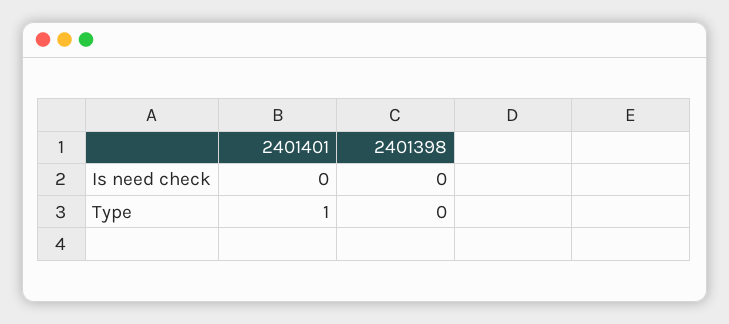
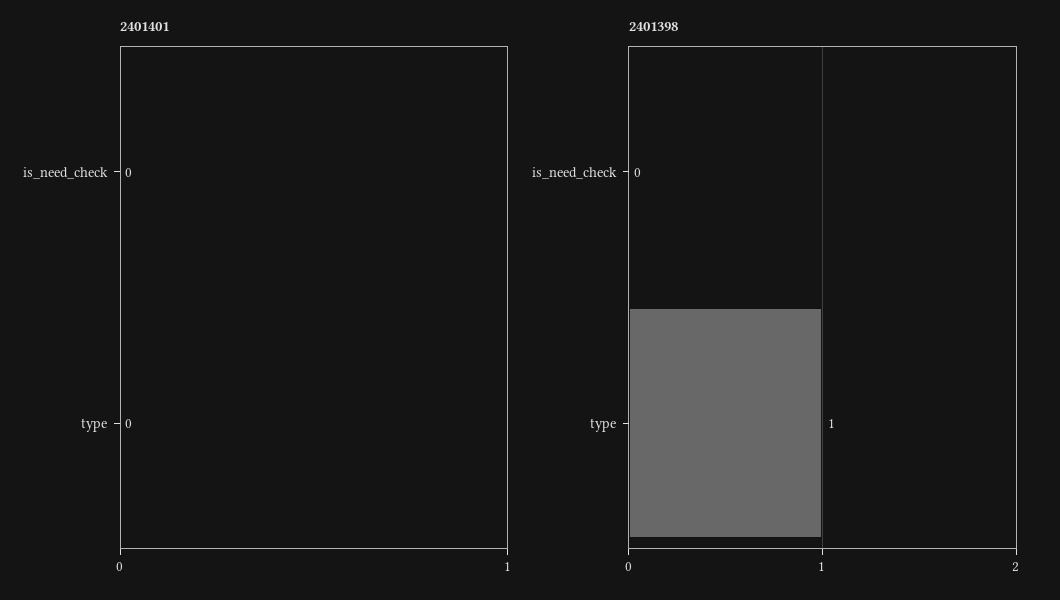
2401401, Type: 1 -> 0
2401398, Type: 0 -> 1

